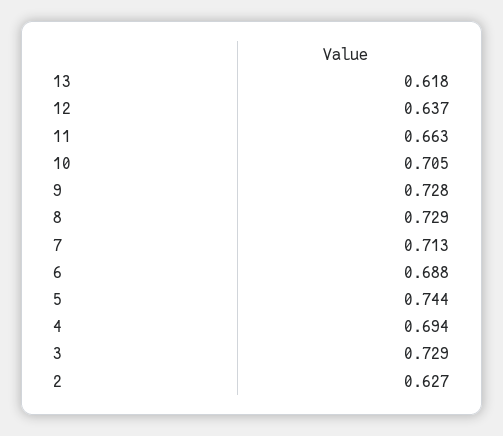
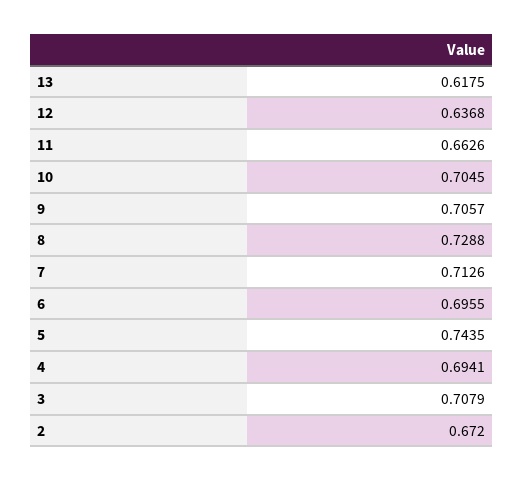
9: 0.728 -> 0.7057
6: 0.688 -> 0.6955
3: 0.729 -> 0.7079
2: 0.627 -> 0.672

